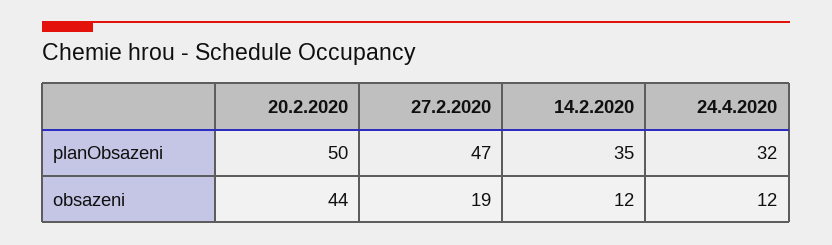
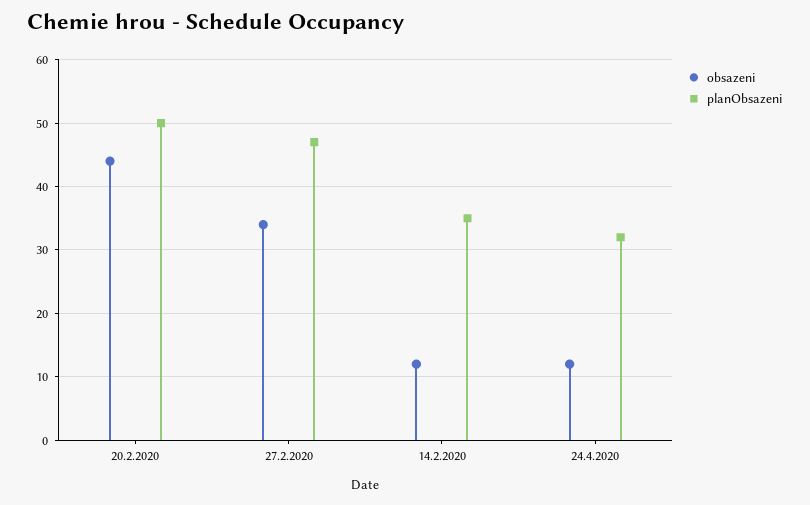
obsazeni, 27.2.2020: 19 -> 34

